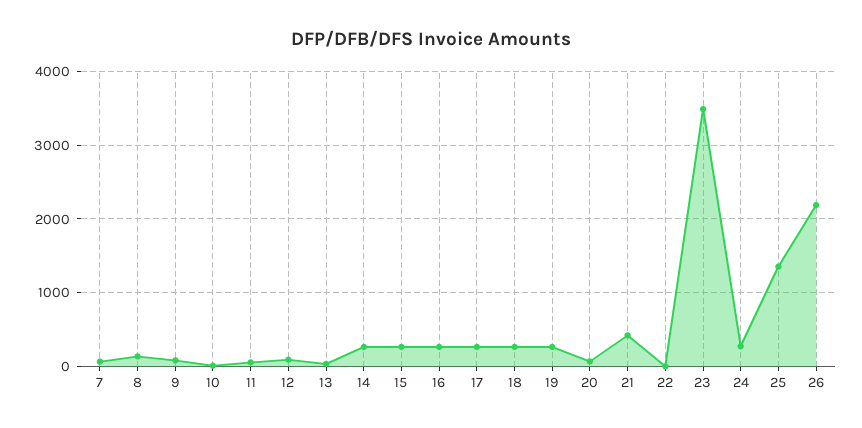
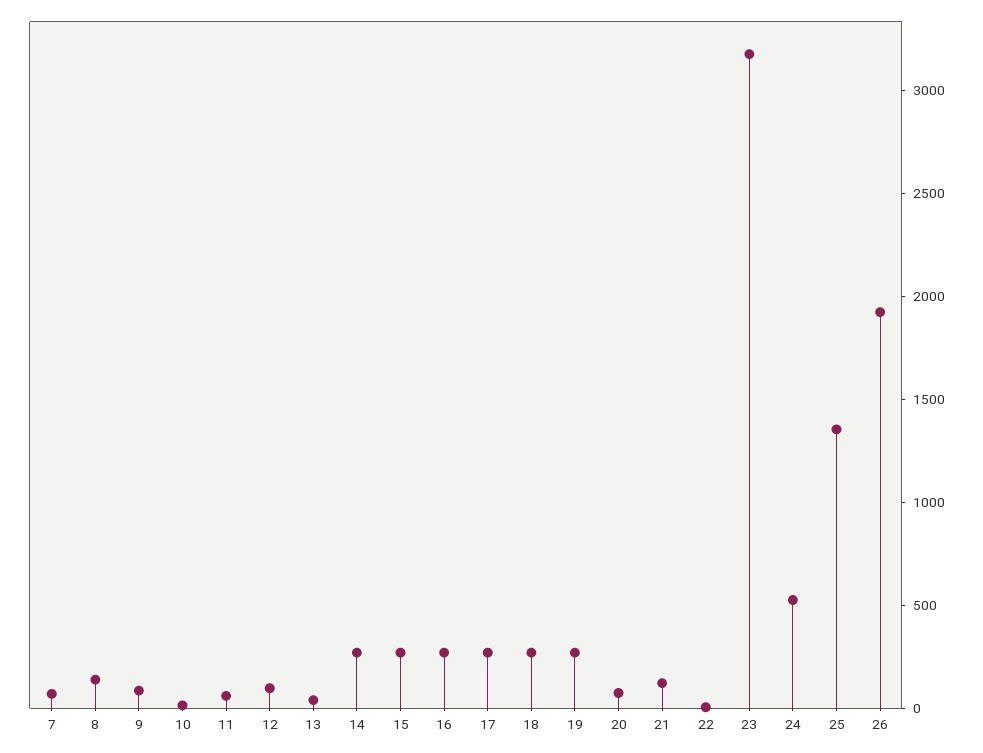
21: 400 -> 100
23: 3500 -> 3200
24: 300 -> 500
26: 2200 -> 1900

